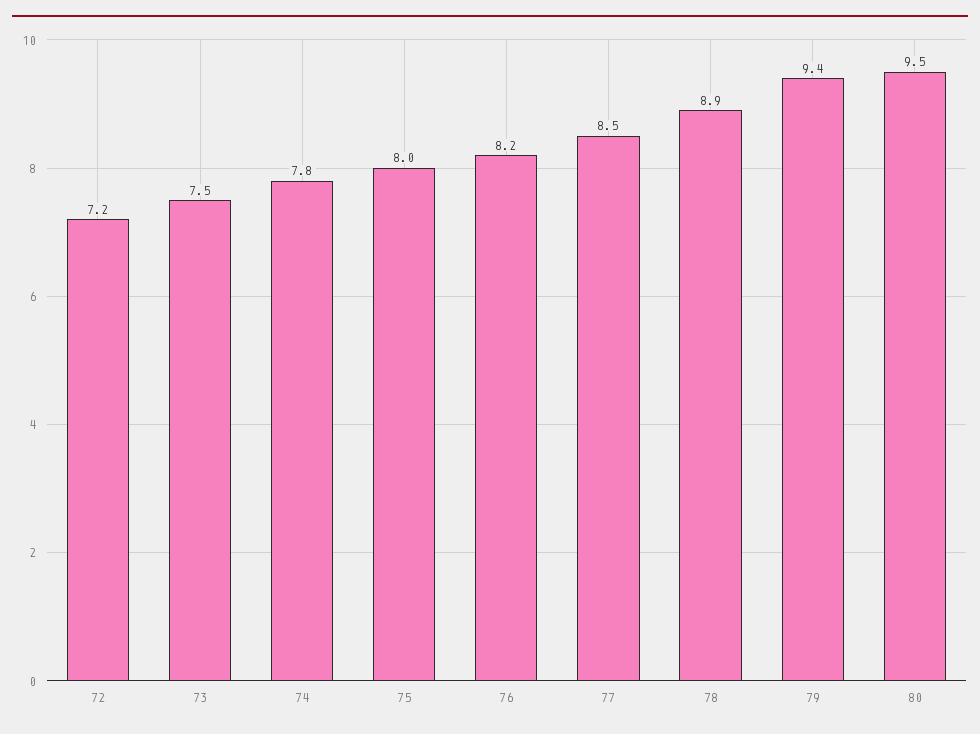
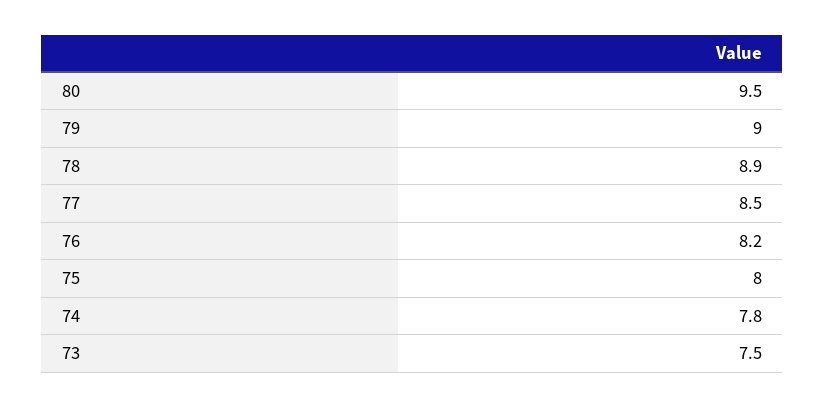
72: 7.2 -> none
79: 9.4 -> 9

